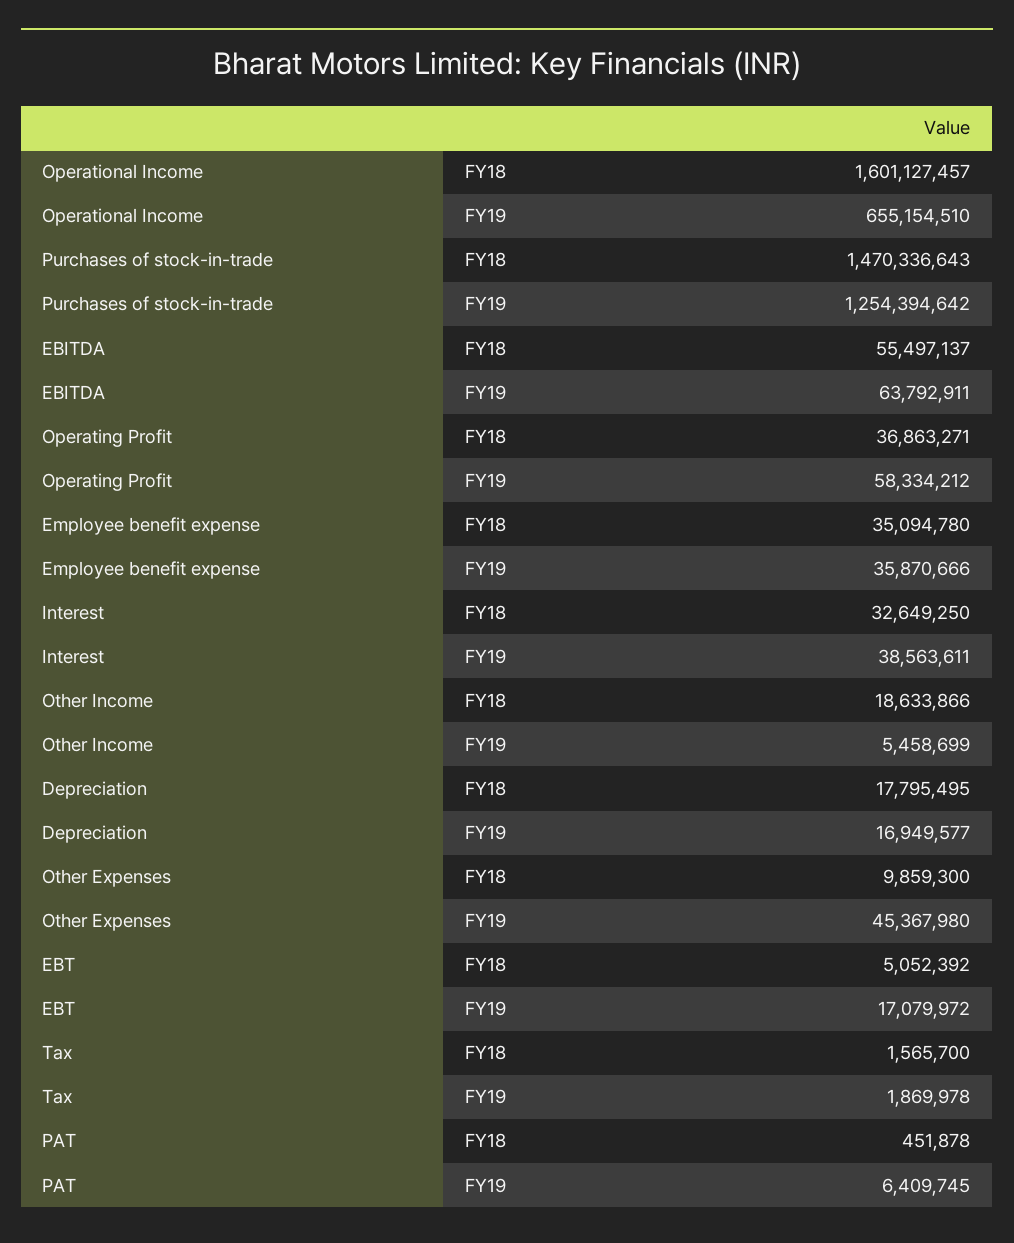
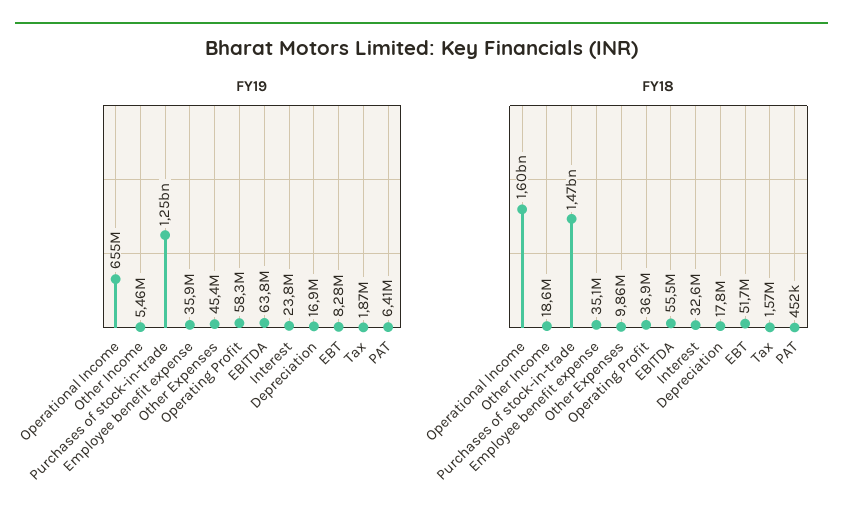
FY19, Interest: 38563611 -> 23800000
FY18, EBT: 5052392 -> 51700000
FY19, EBT: 17079972 -> 8280000

